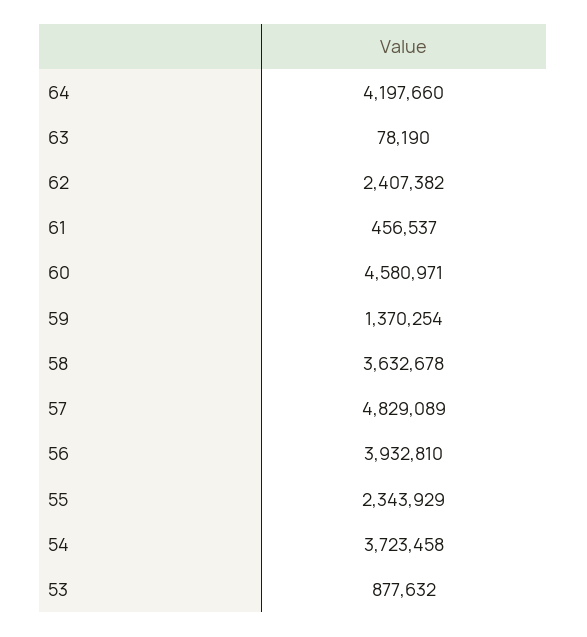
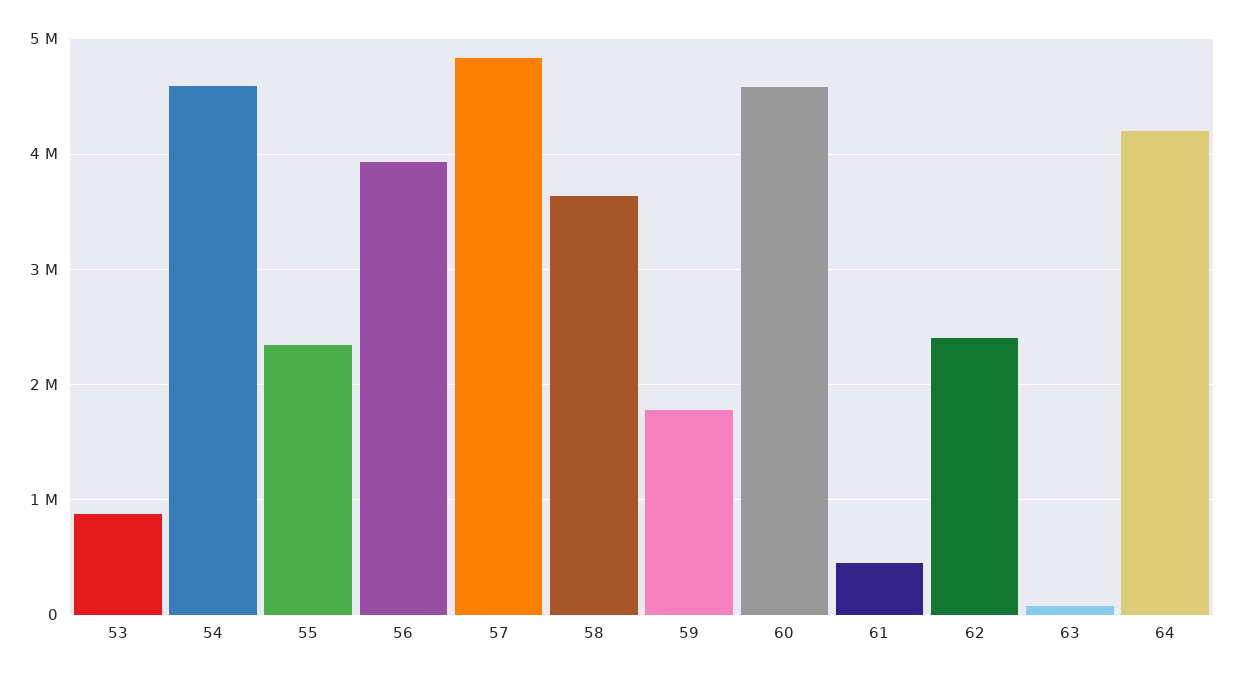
59: 1370254 -> 1800000
54: 3723458 -> 4600000

